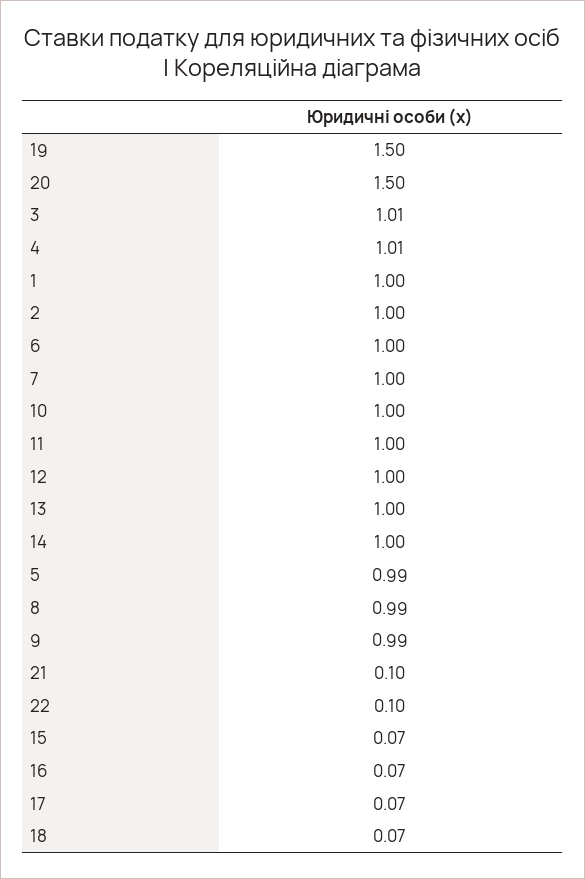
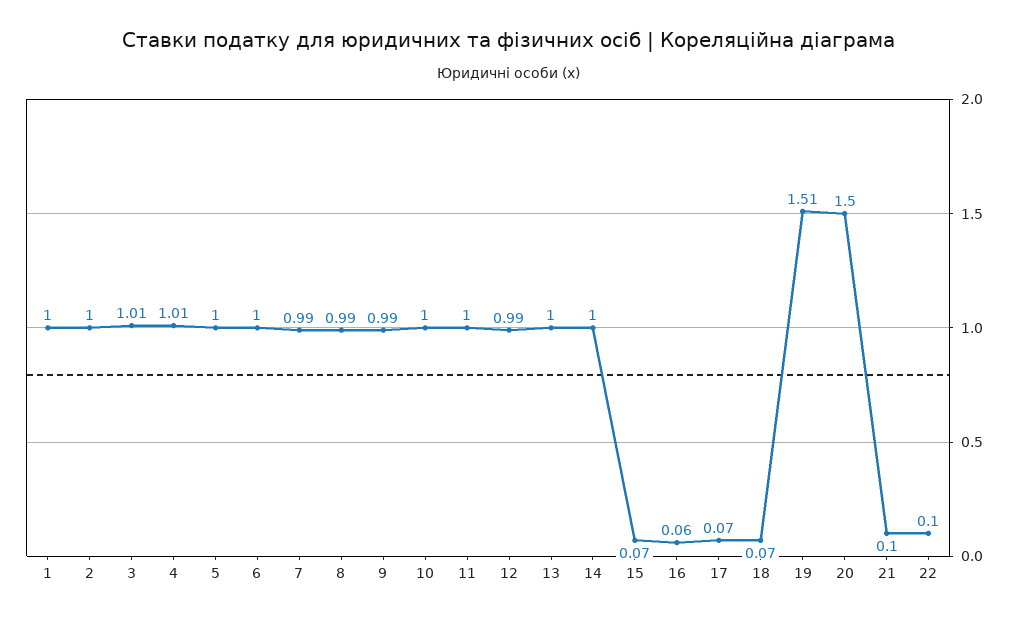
19: 1.5 -> 1.51
7: 1 -> 0.99
12: 1 -> 0.99
5: 0.99 -> 1
16: 0.07 -> 0.06

